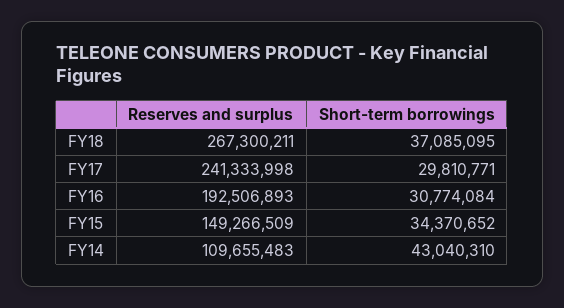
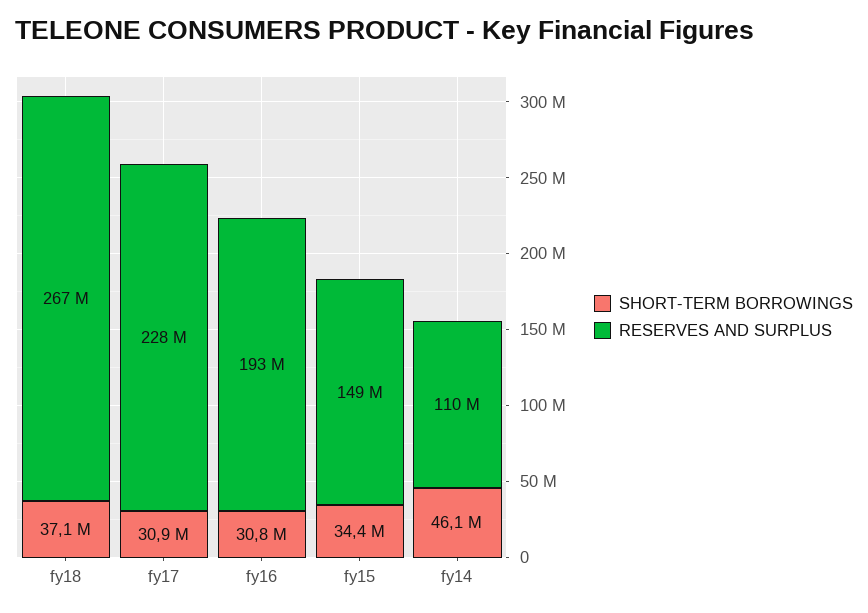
Reserves and surplus, FY17: 241333998 -> 228000000
Short-term borrowings, FY17: 29810771 -> 30900000
Short-term borrowings, FY14: 43040310 -> 46100000

